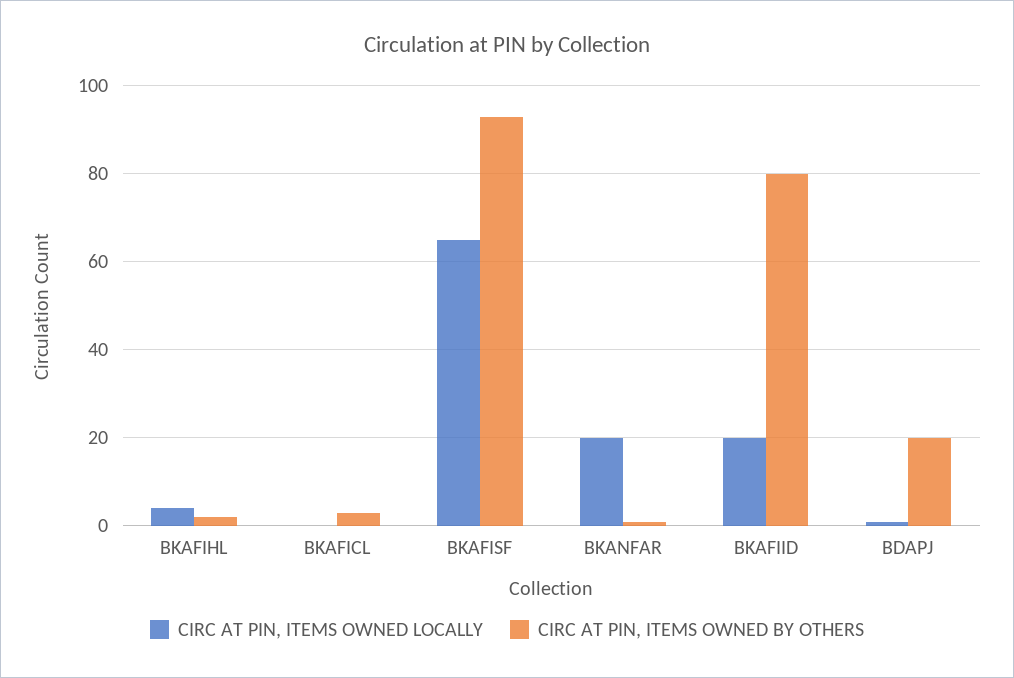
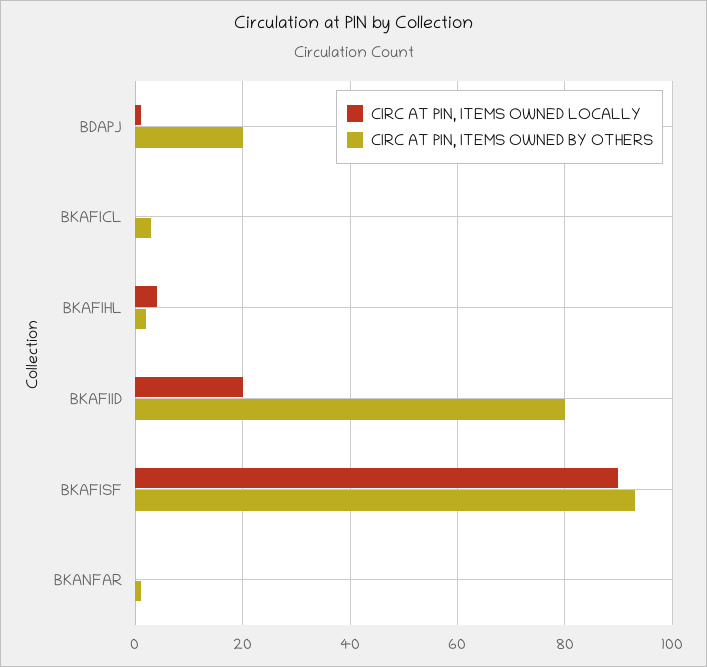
CIRC AT PIN, ITEMS OWNED LOCALLY, BKAFISF: 65 -> 90
CIRC AT PIN, ITEMS OWNED LOCALLY, BKANFAR: 20 -> 0

